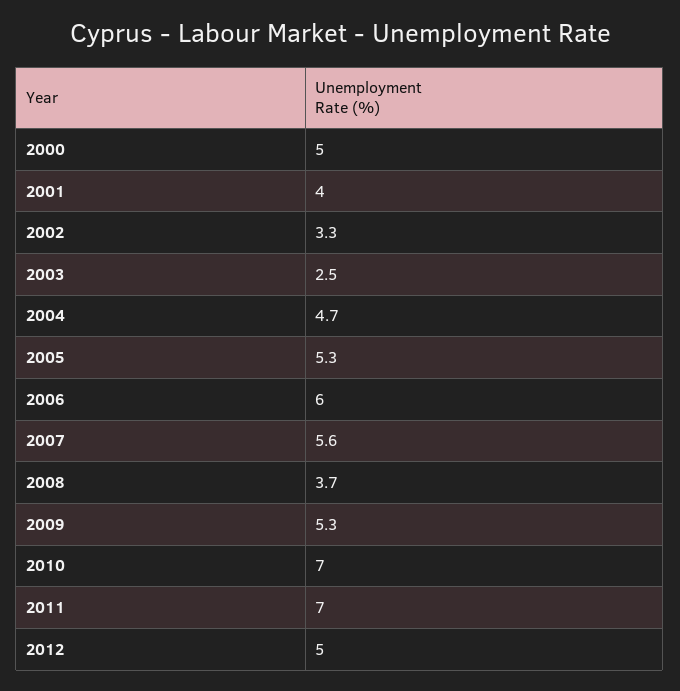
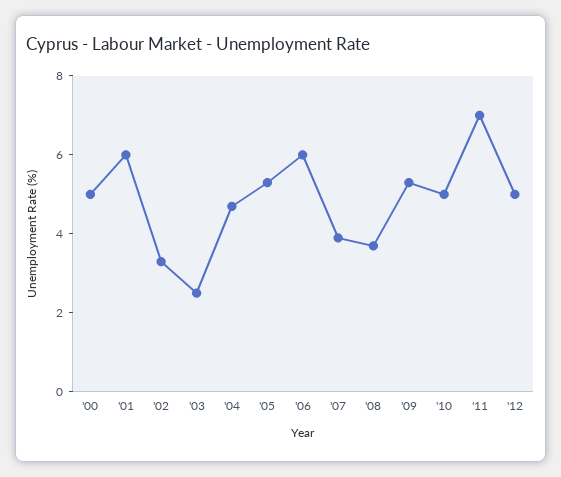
2001: 4 -> 6
2007: 5.6 -> 4
2010: 7 -> 5

